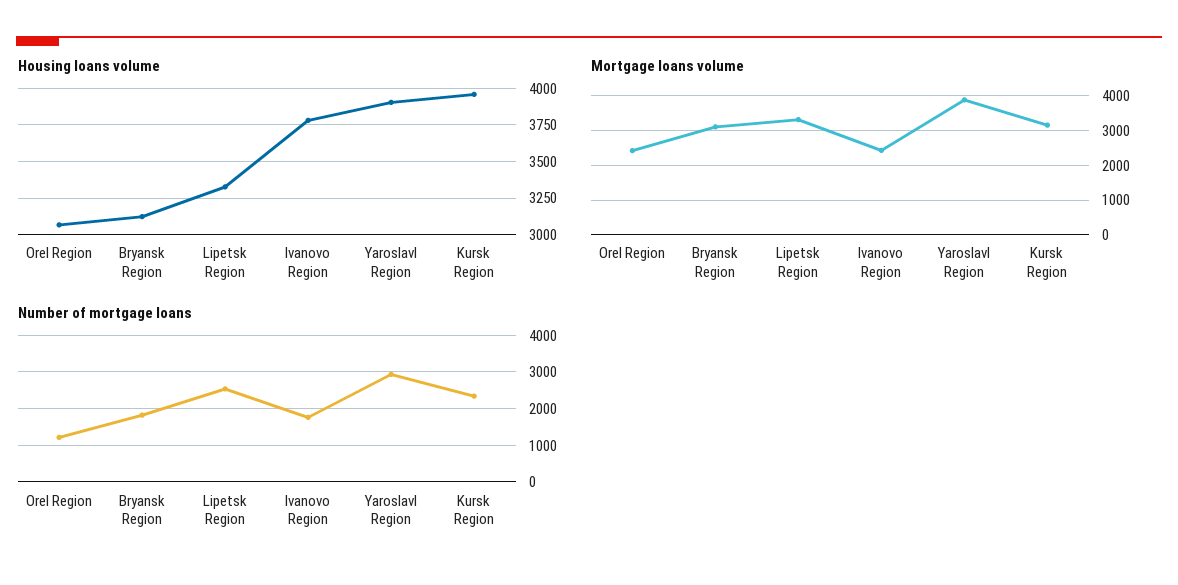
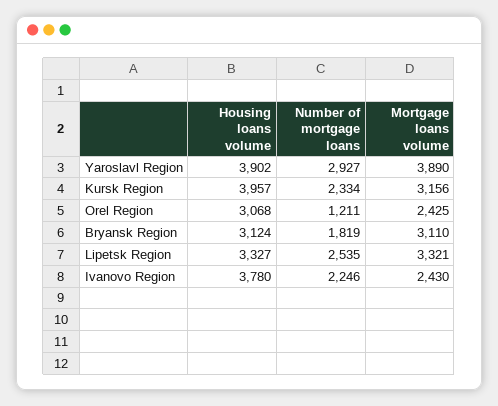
Number of mortgage loans, Ivanovo Region: 1800 -> 2246

